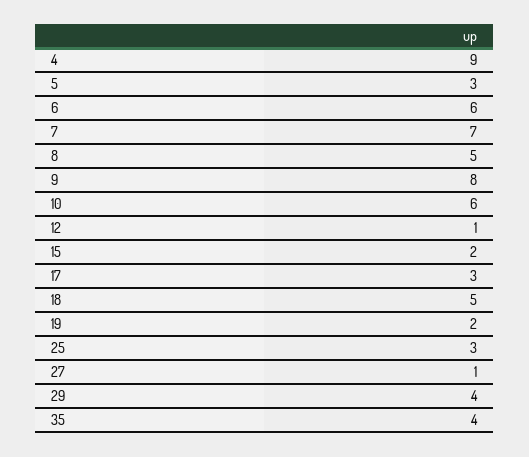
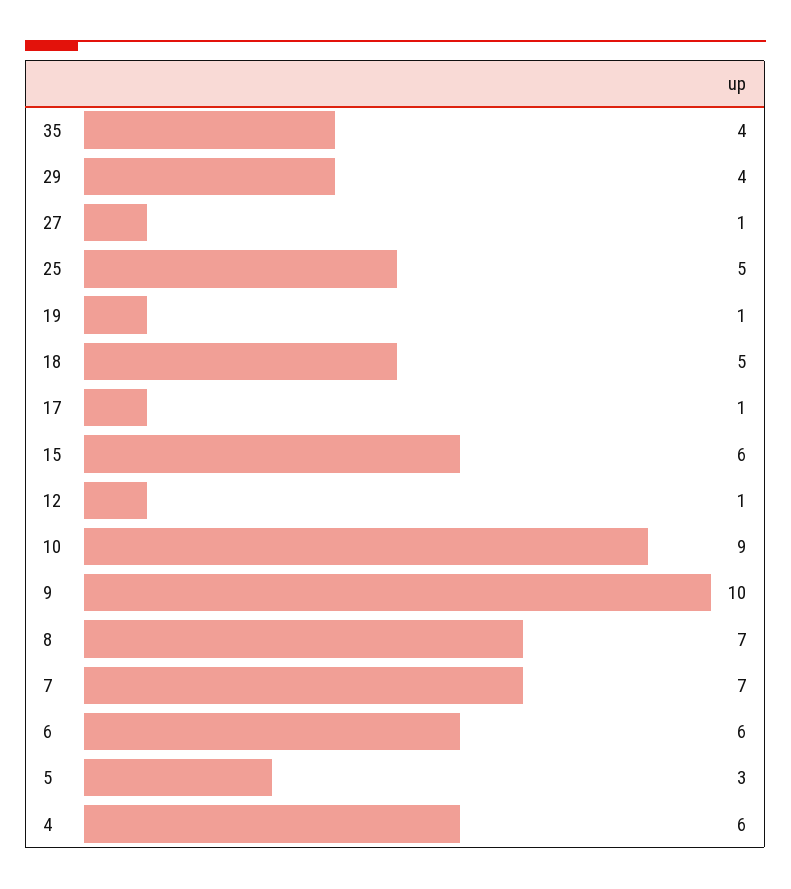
4: 9 -> 6
8: 5 -> 7
9: 8 -> 10
10: 6 -> 9
15: 2 -> 6
17: 3 -> 1
19: 2 -> 1
25: 3 -> 5

